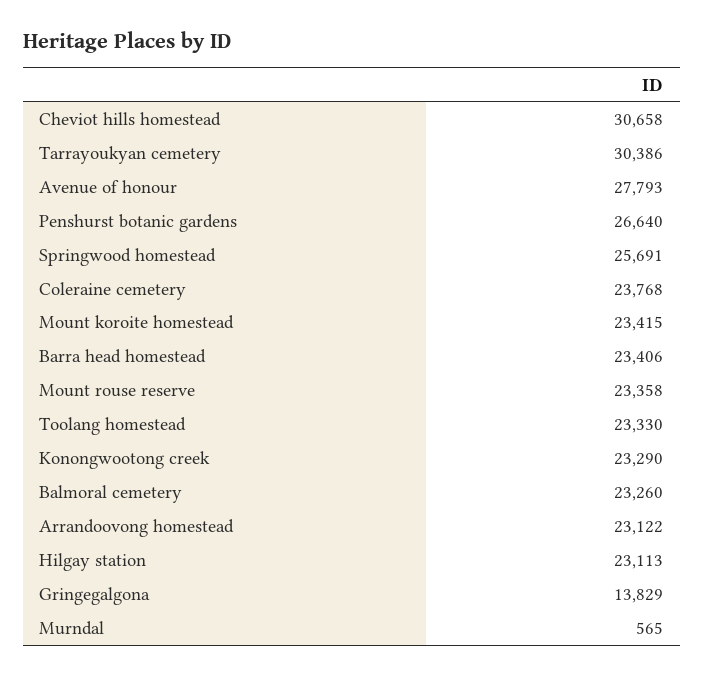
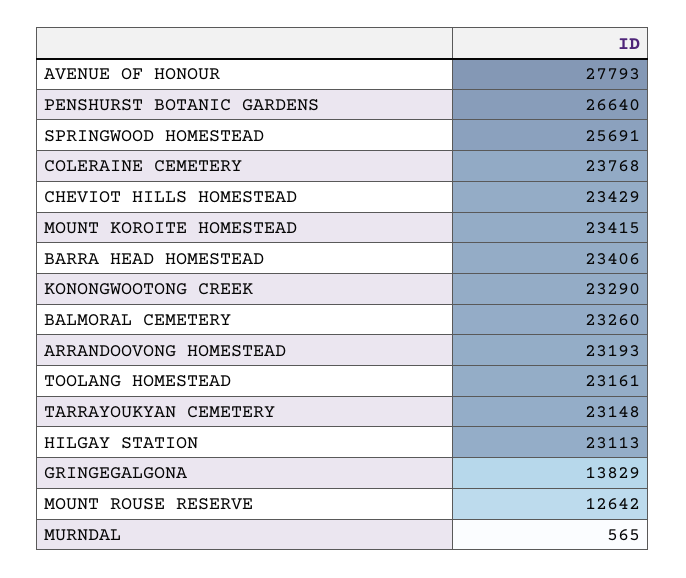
Cheviot hills homestead: 30658 -> 23429
Tarrayoukyan cemetery: 30386 -> 23148
Mount rouse reserve: 23358 -> 12642
Toolang homestead: 23330 -> 23161
Arrandoovong homestead: 23122 -> 23193

